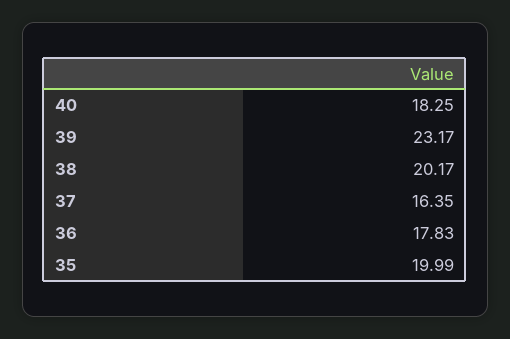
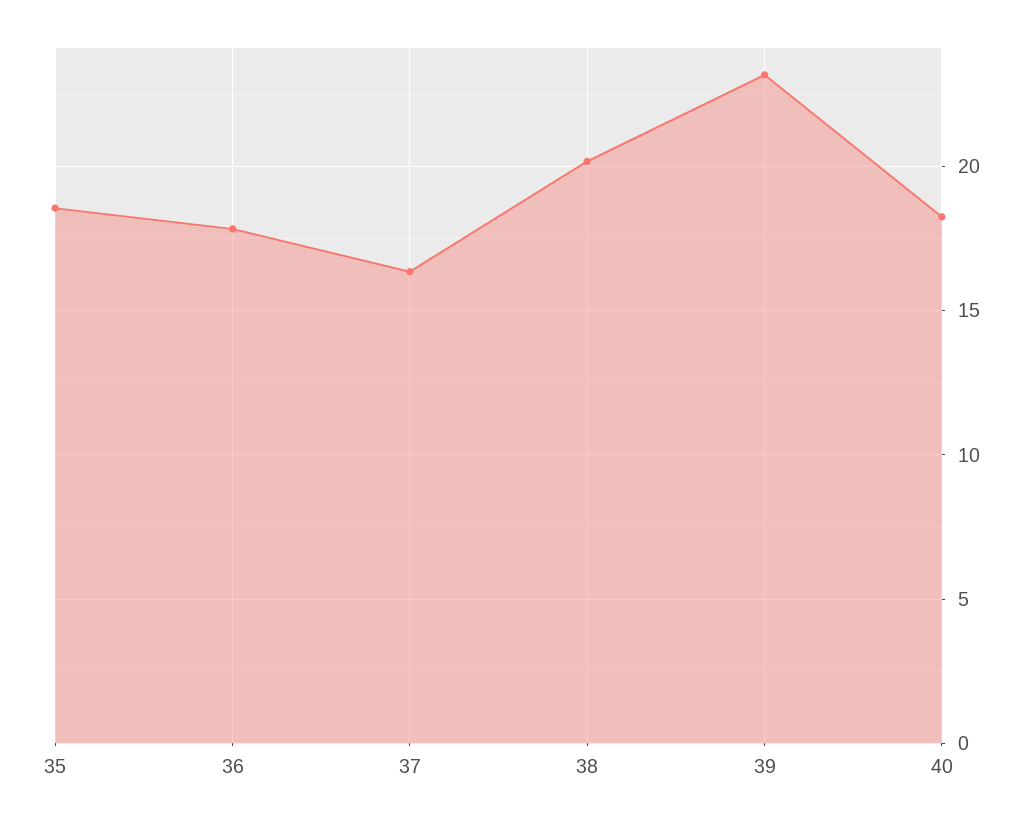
35: 19.99 -> 18.5

